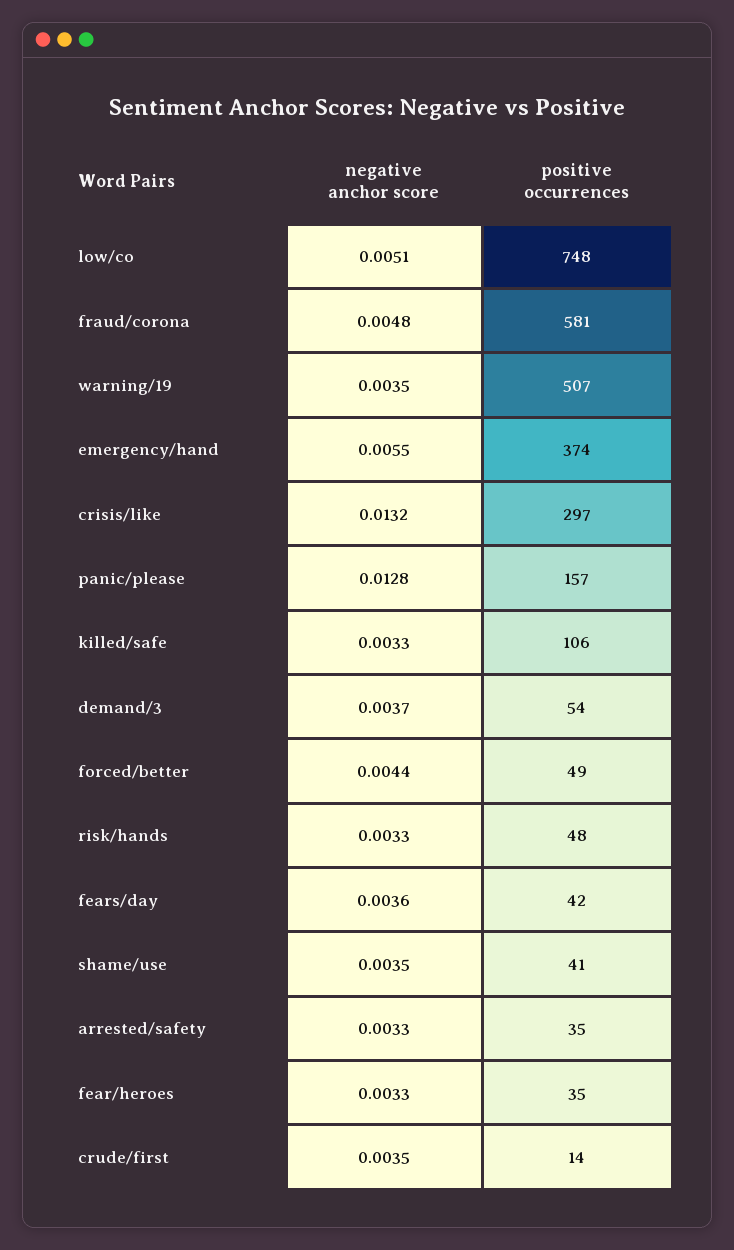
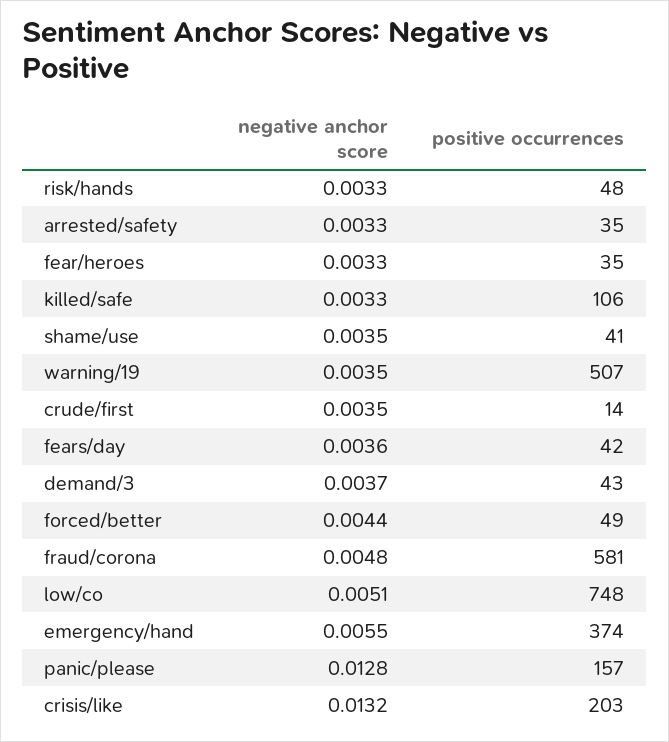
positive occurrences, crisis/like: 297 -> 203
positive occurrences, demand/3: 54 -> 43

